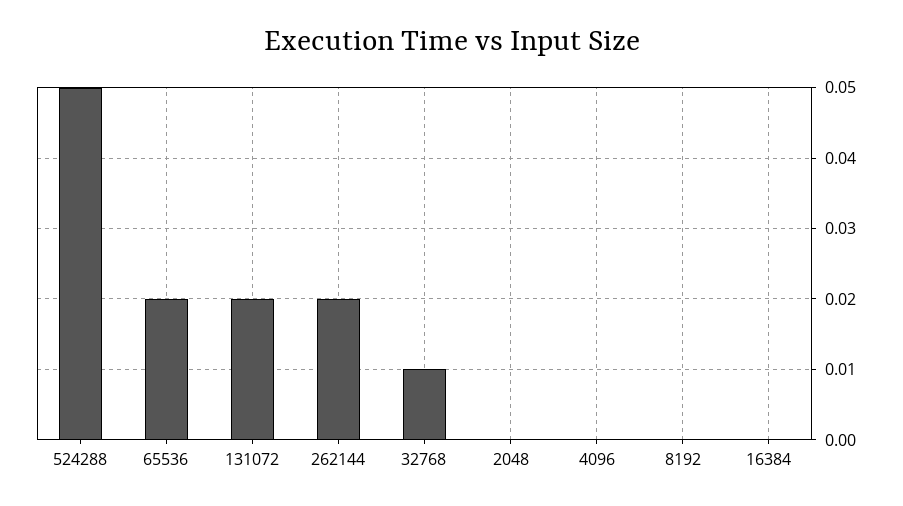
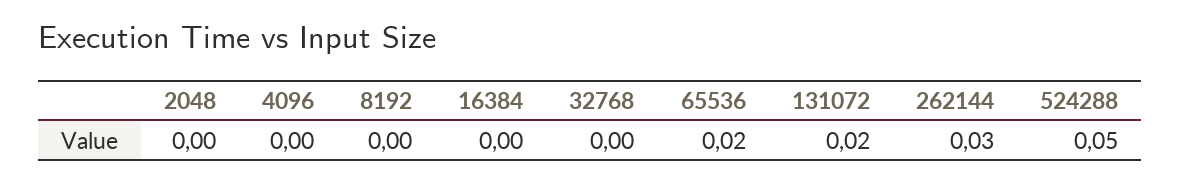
262144: 0.02 -> 0.03
32768: 0.01 -> 0

